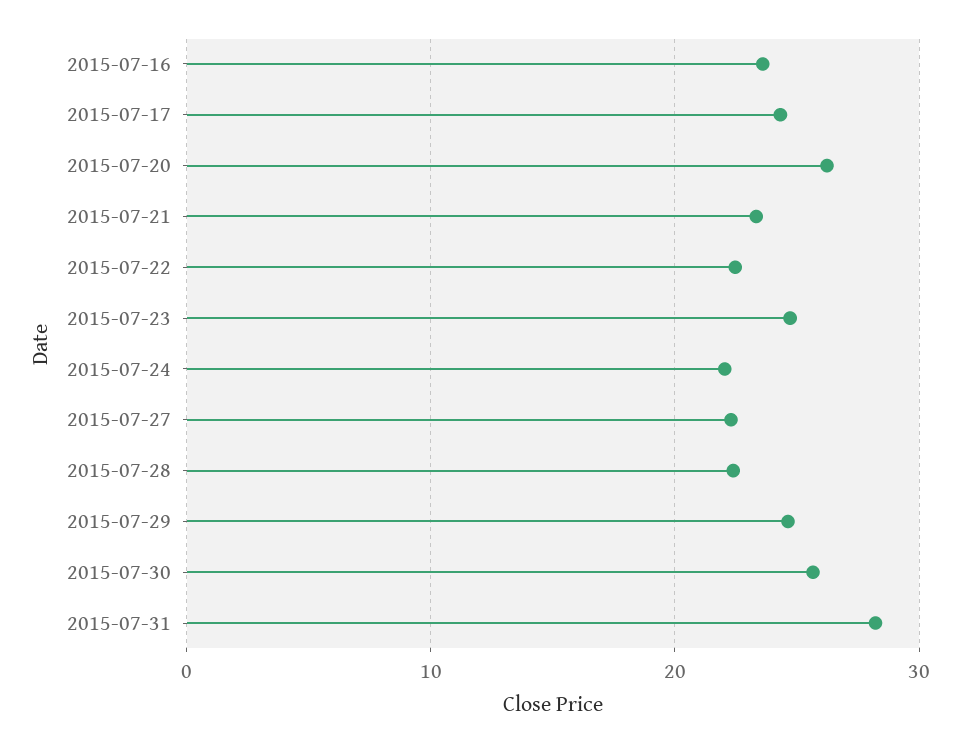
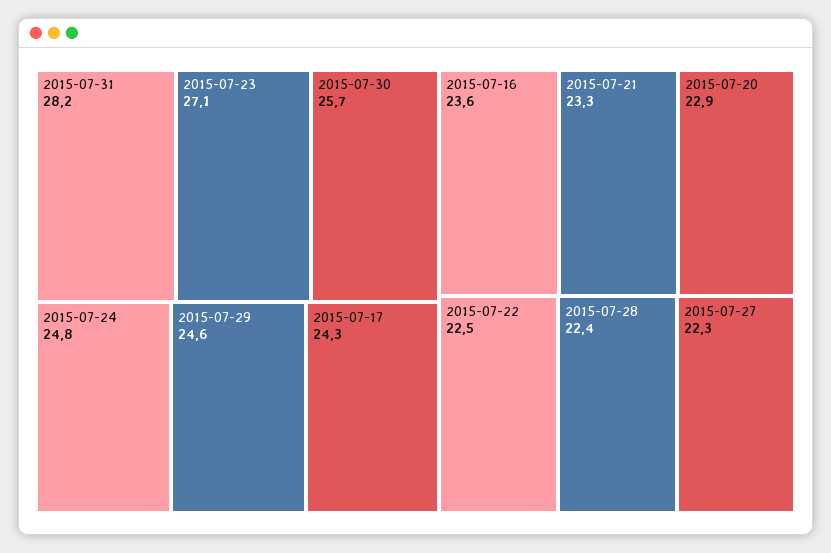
2015-07-20: 26 -> 22.9
2015-07-23: 25 -> 27.1
2015-07-24: 22 -> 24.8

